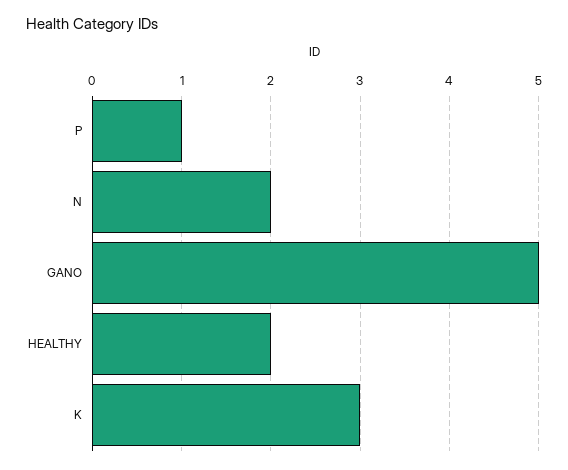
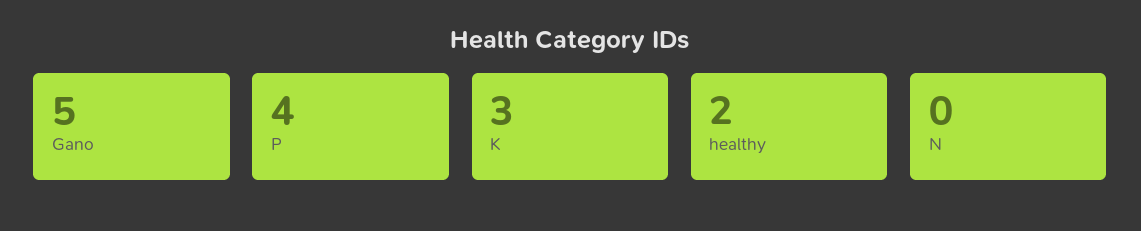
P: 1 -> 4
N: 2 -> 0

